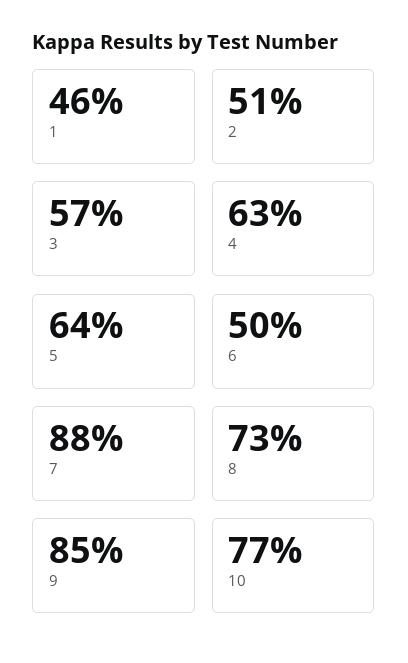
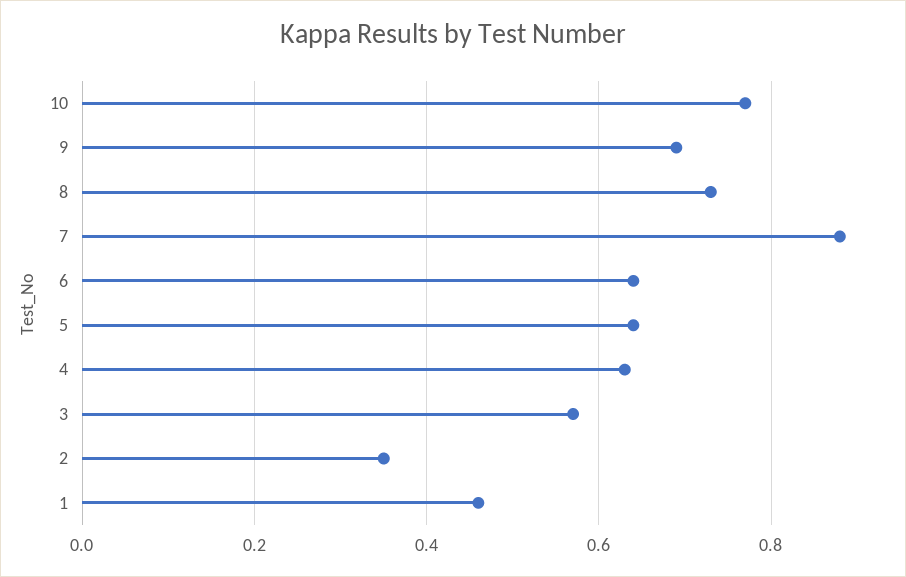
2: 0.51 -> 0.35
6: 0.5 -> 0.65
9: 0.85 -> 0.7

